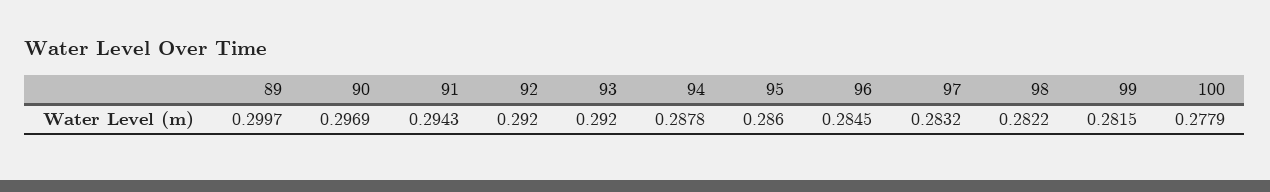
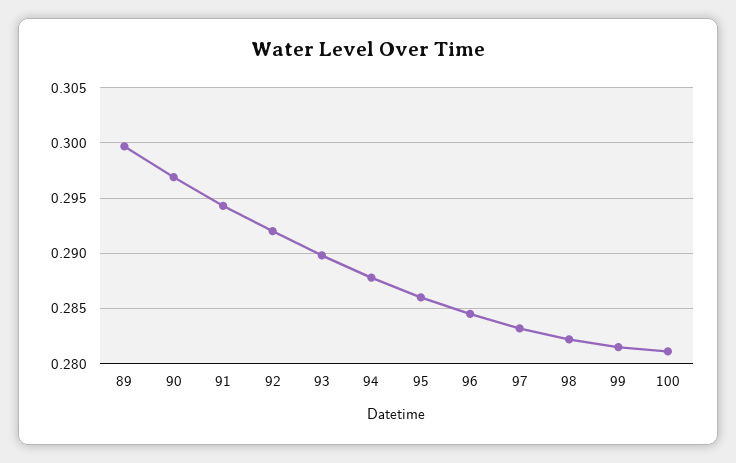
93: 0.292 -> 0.29
100: 0.2779 -> 0.281

